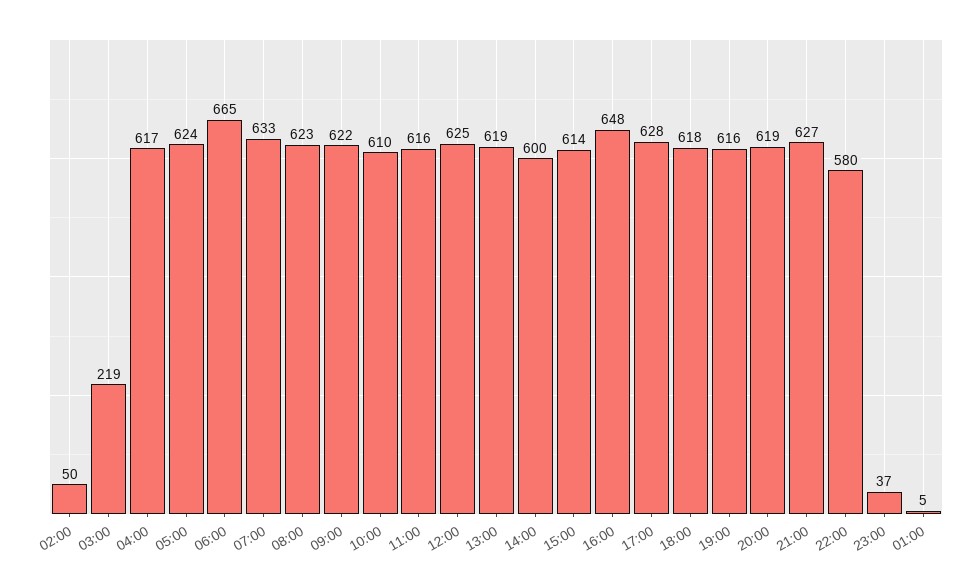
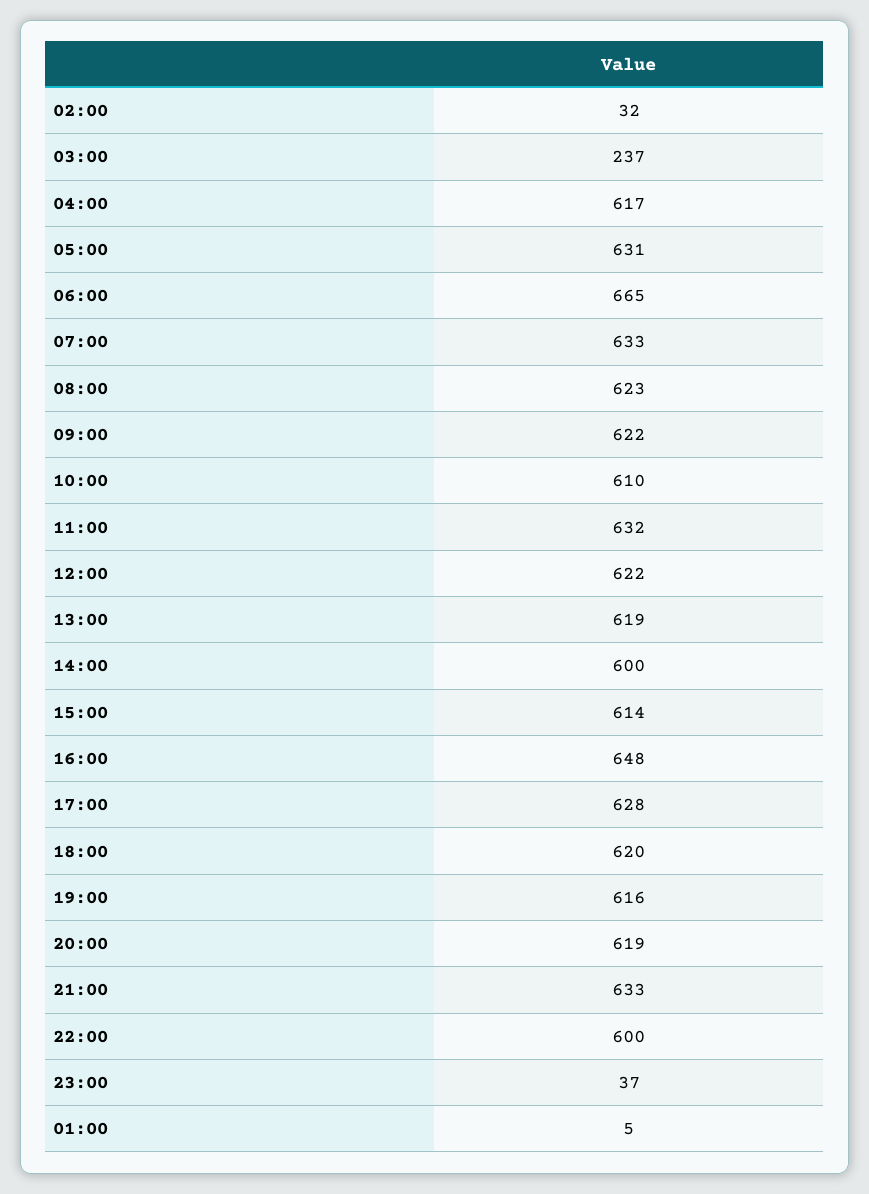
02:00: 50 -> 32
03:00: 219 -> 237
05:00: 624 -> 631
11:00: 616 -> 632
12:00: 625 -> 622
18:00: 618 -> 620
21:00: 627 -> 633
22:00: 580 -> 600

